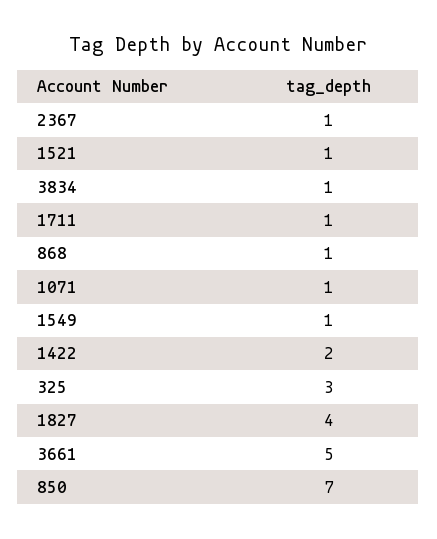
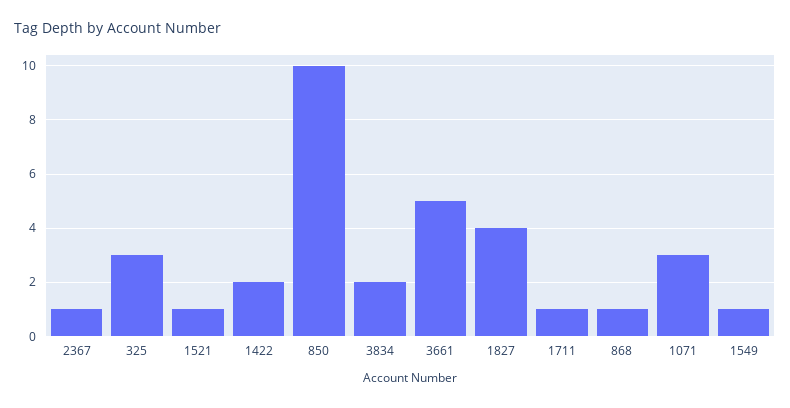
3834: 1 -> 2
1071: 1 -> 3
850: 7 -> 10

